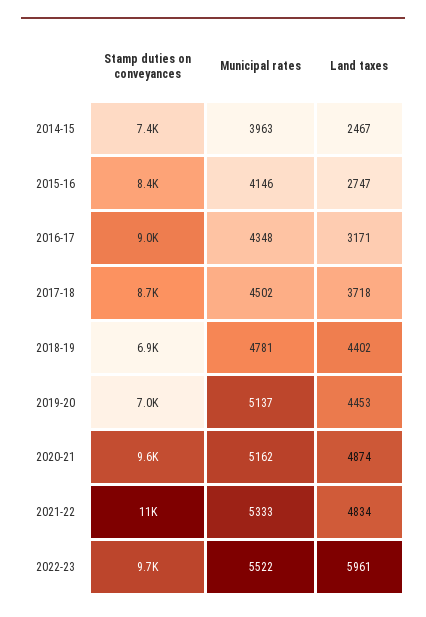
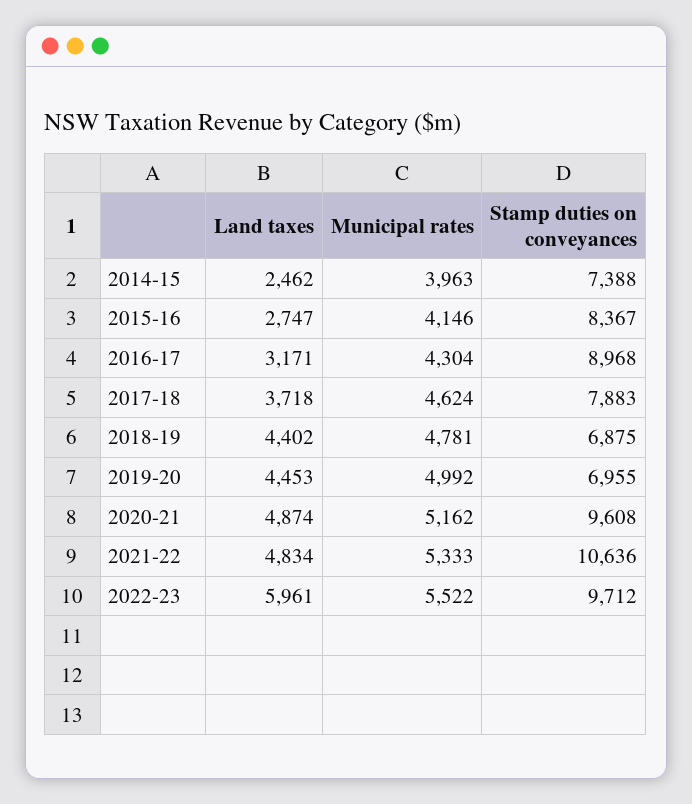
Land taxes, 2014-15: 2467 -> 2462
Municipal rates, 2016-17: 4348 -> 4304
Stamp duties on conveyances, 2017-18: 8700 -> 7883
Municipal rates, 2017-18: 4502 -> 4624
Municipal rates, 2019-20: 5137 -> 4992

